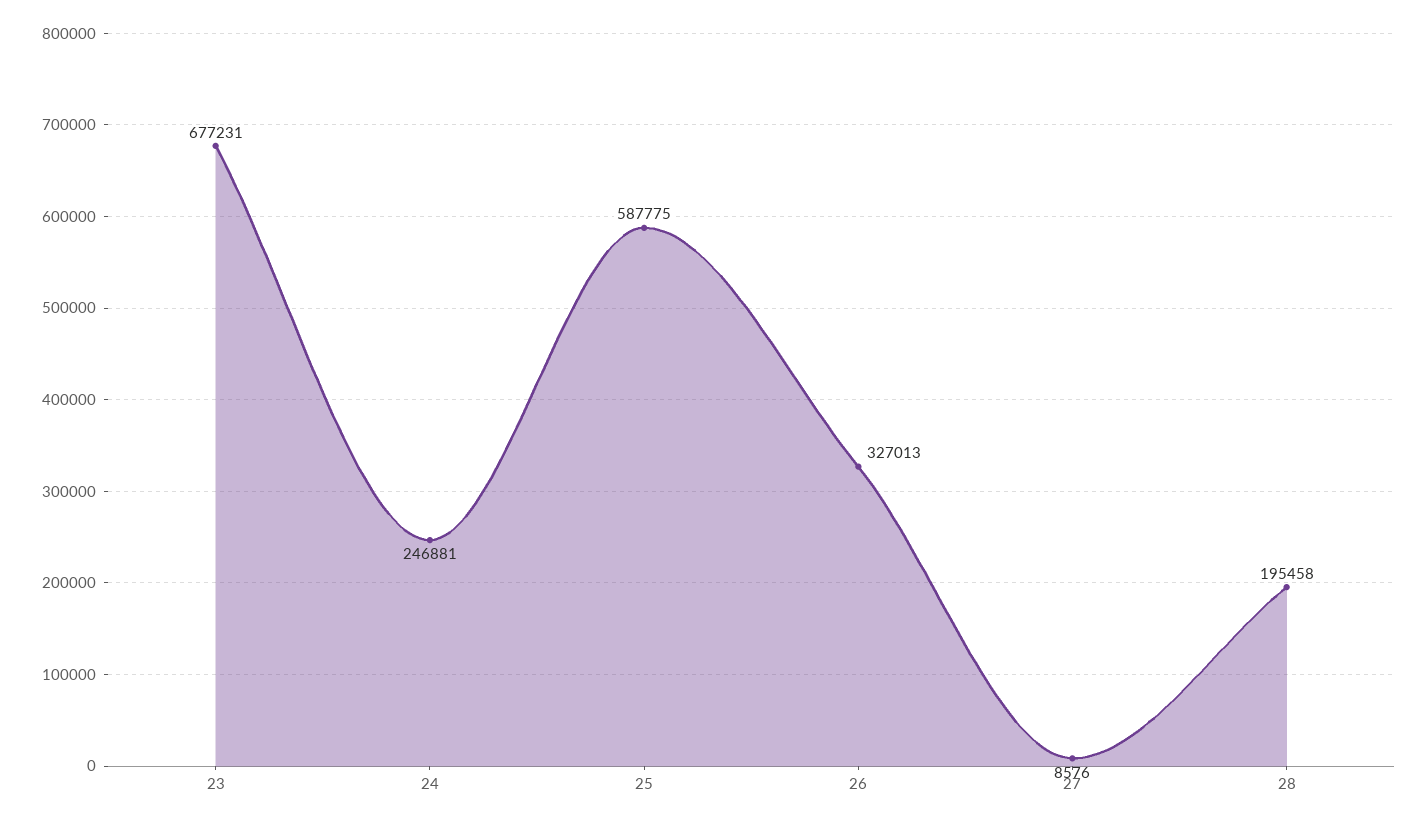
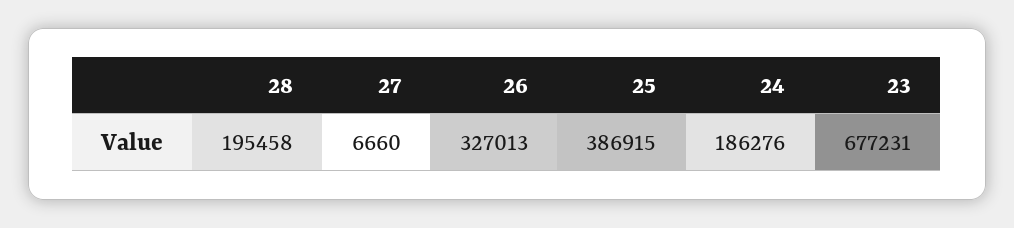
24: 246881 -> 186276
25: 587775 -> 386915
27: 8576 -> 6660

